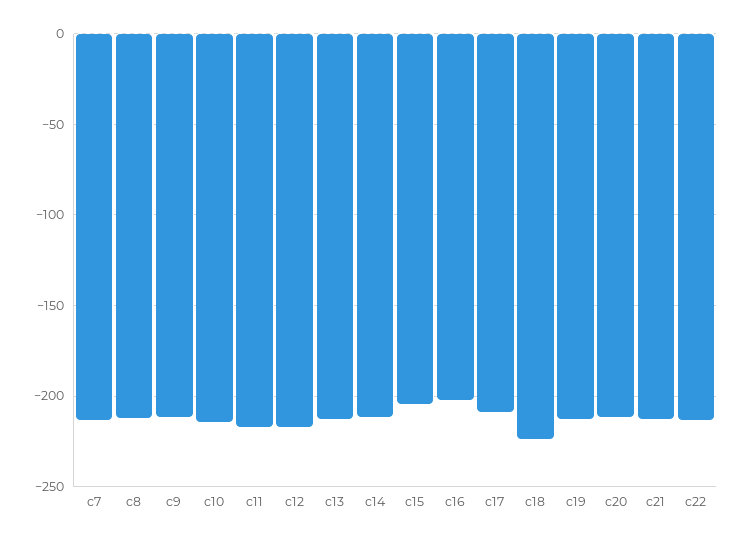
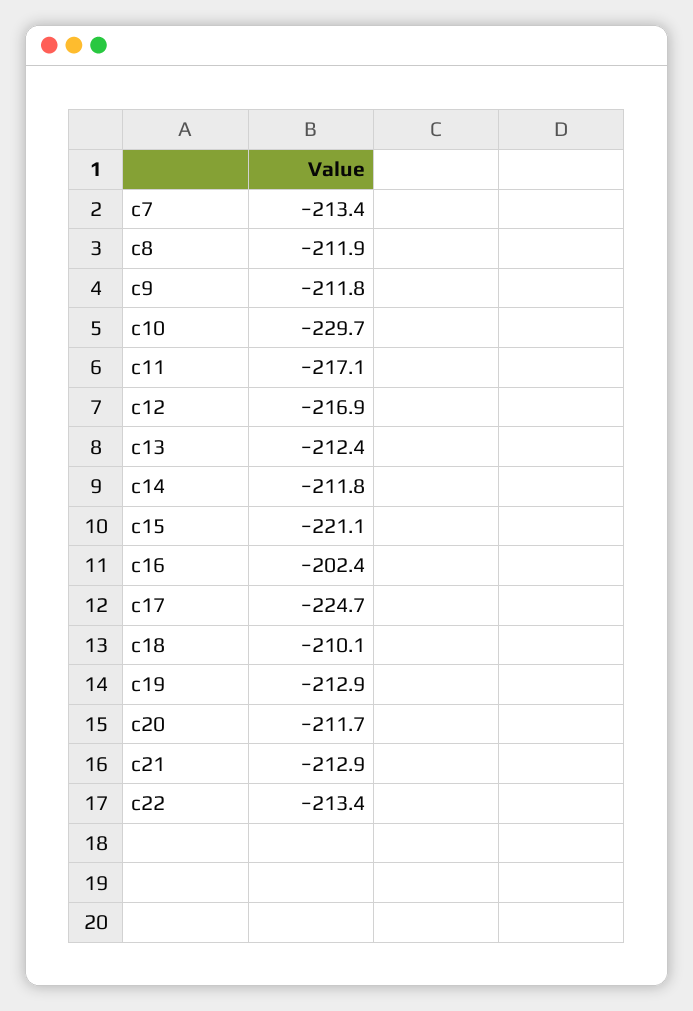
c10: -215 -> -229.7
c15: -205 -> -221.1
c17: -210 -> -224.7
c18: -225 -> -210.1

